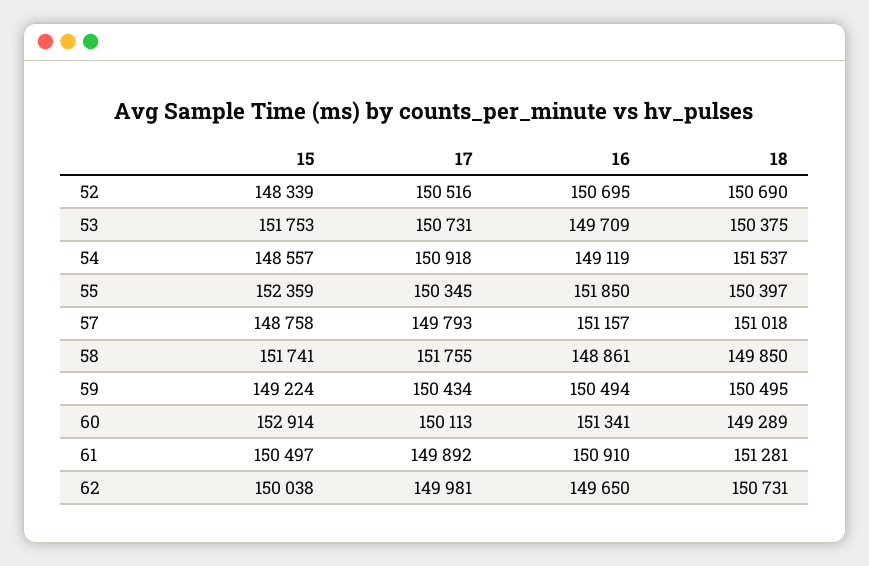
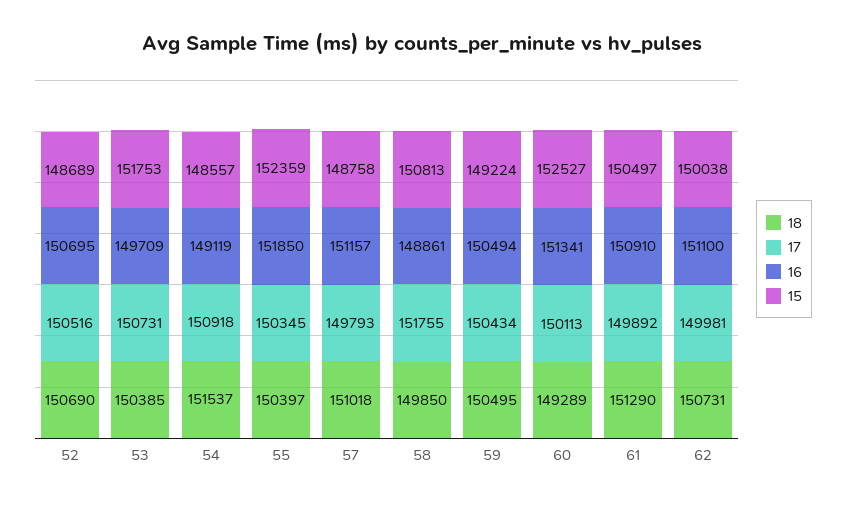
15, 52: 148339 -> 148689
18, 53: 150375 -> 150385
15, 58: 151741 -> 150813
15, 60: 152914 -> 152527
18, 61: 151281 -> 151290
16, 62: 149650 -> 151100

